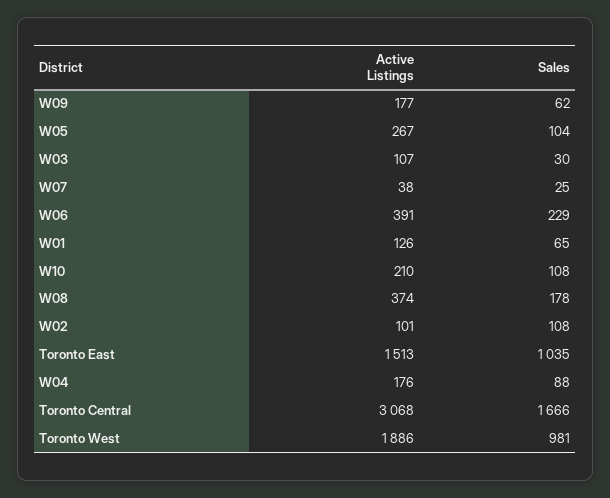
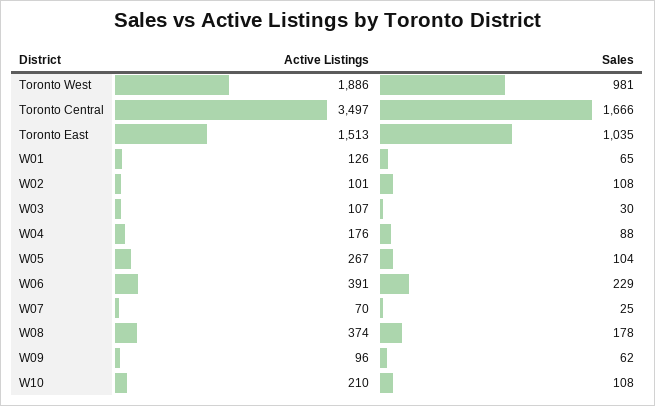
Active Listings, W09: 177 -> 96
Active Listings, W07: 38 -> 70
Active Listings, Toronto Central: 3068 -> 3497

